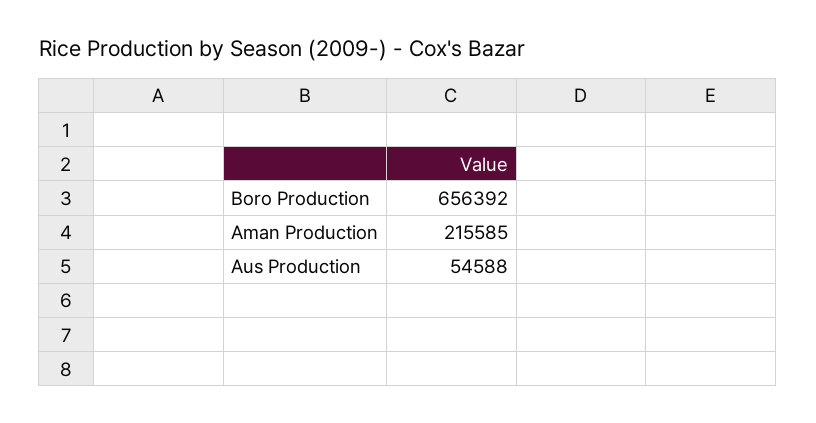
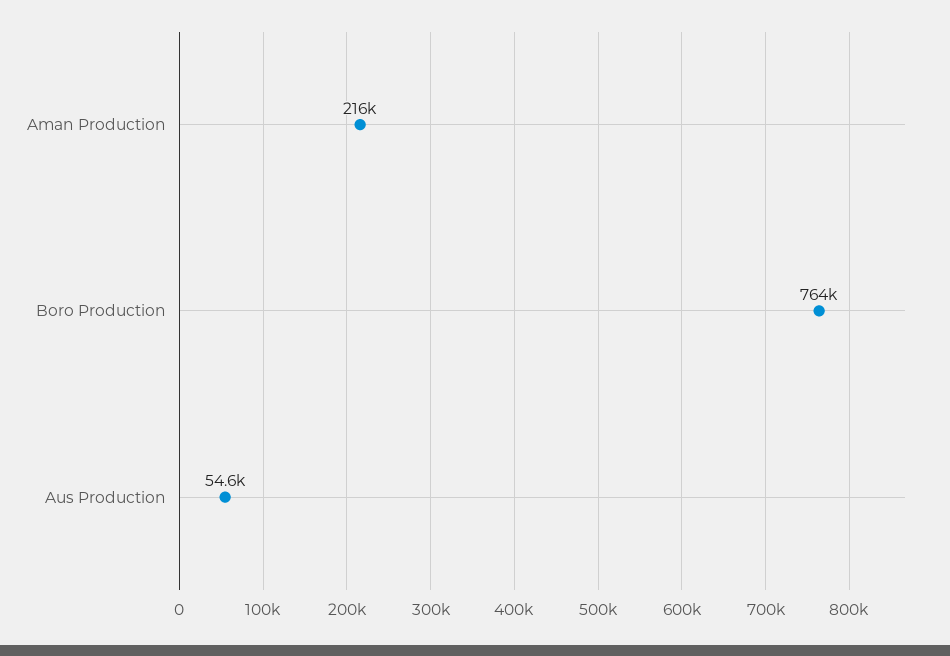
Boro Production: 656392 -> 764000

